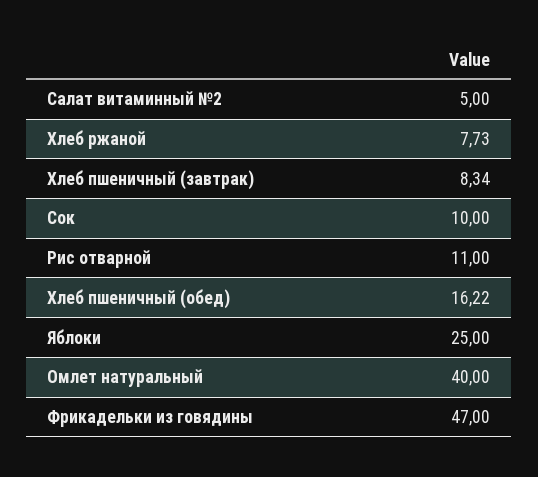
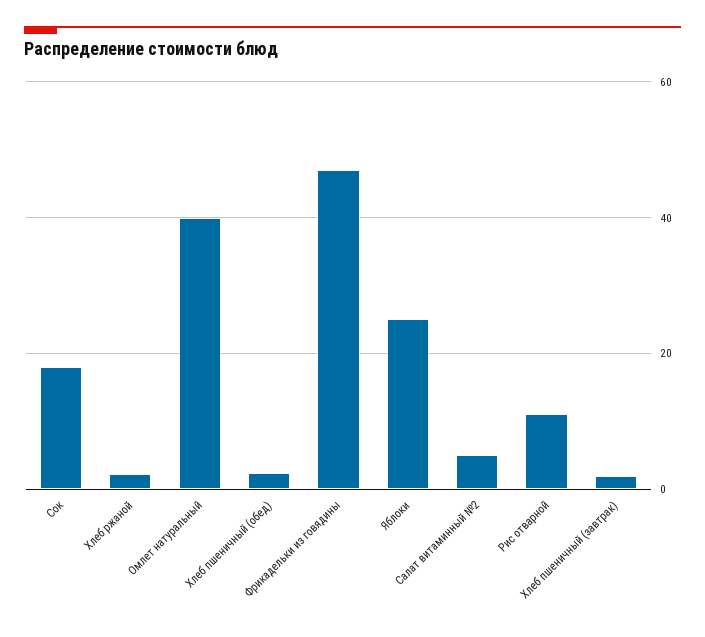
Хлеб ржаной: 7.73 -> 2
Хлеб пшеничный (завтрак): 8.34 -> 2
Сок: 10 -> 18
Хлеб пшеничный (обед): 16.22 -> 2

